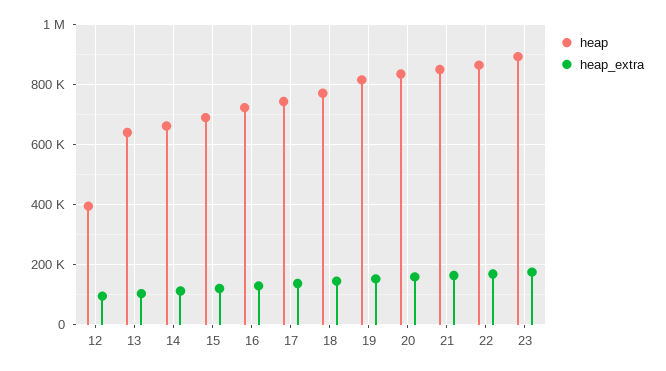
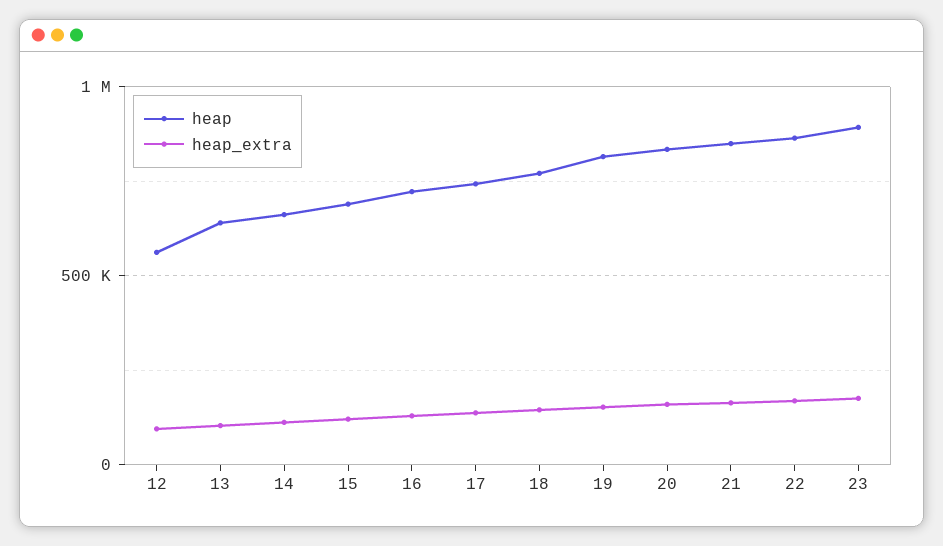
heap, 12: 400000 -> 550000

